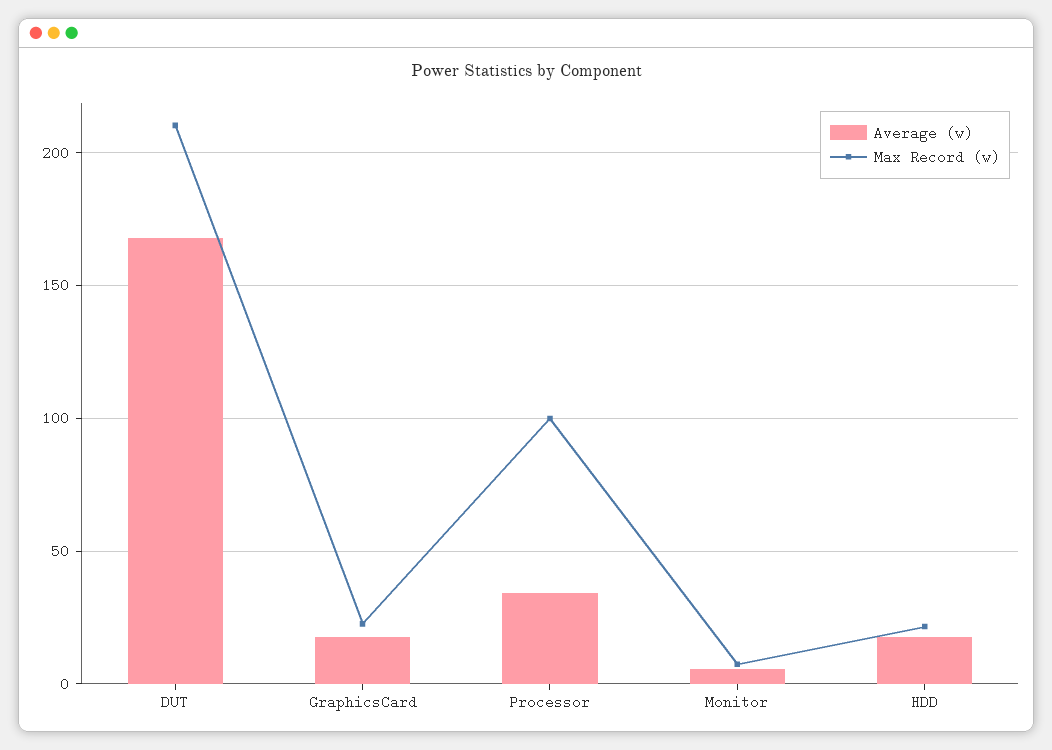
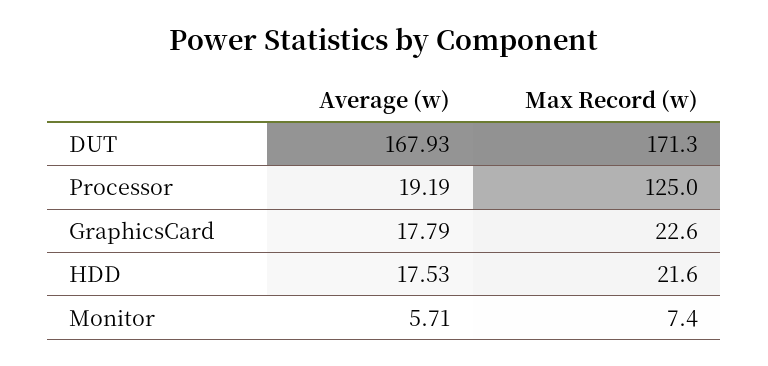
Max Record (w), DUT: 210 -> 171.3
Average (w), Processor: 35 -> 19.19
Max Record (w), Processor: 100 -> 125

